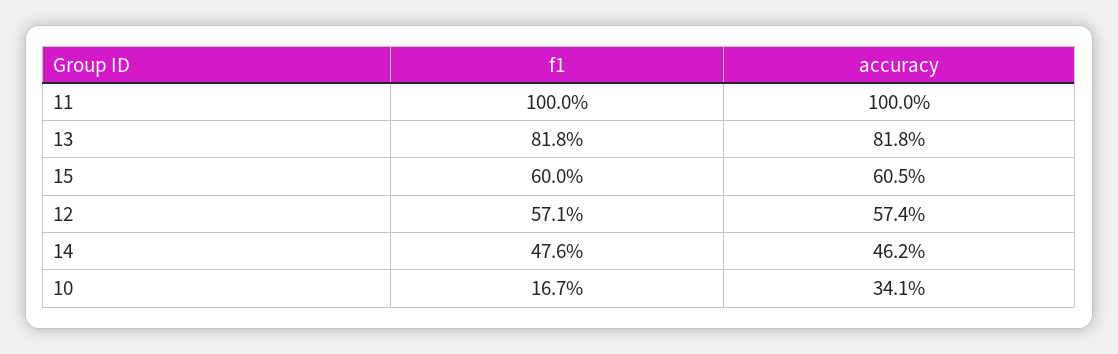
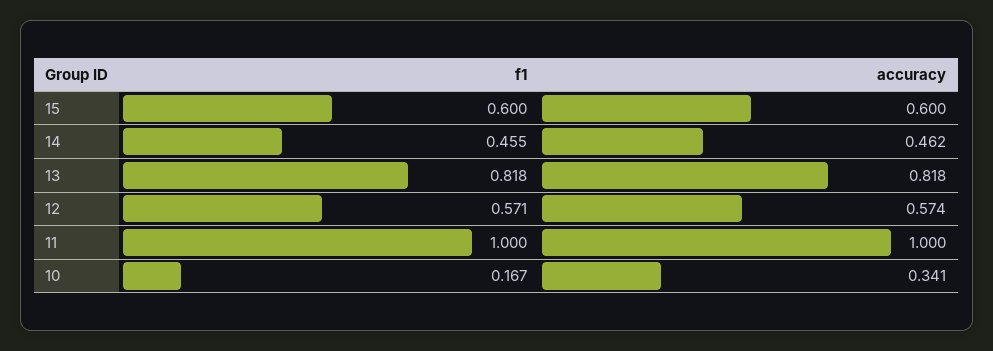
accuracy, 15: 0.605 -> 0.6
f1, 14: 0.476 -> 0.455

